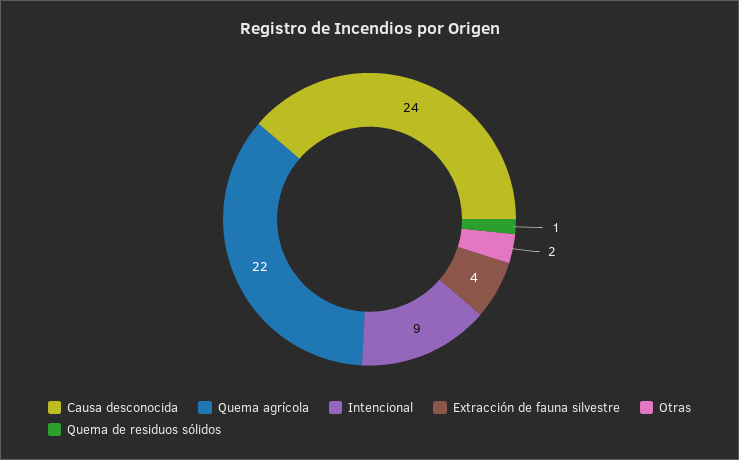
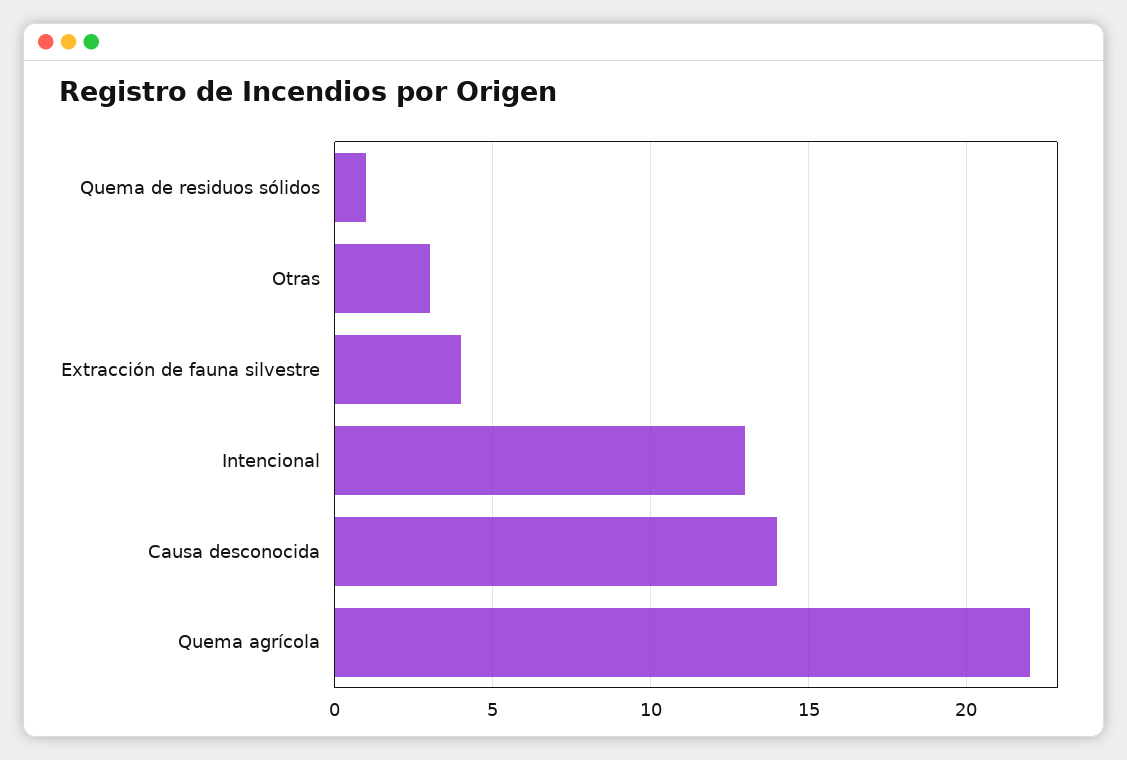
Causa desconocida: 24 -> 14
Intencional: 9 -> 13
Otras: 2 -> 3

